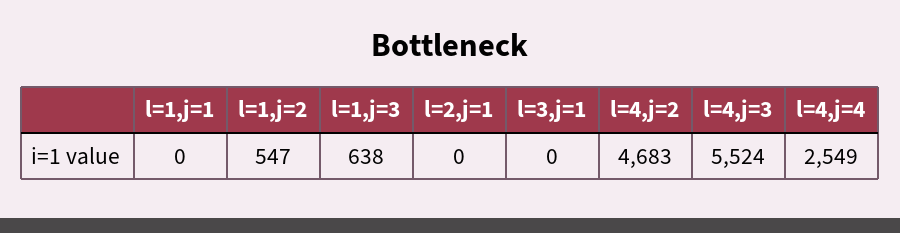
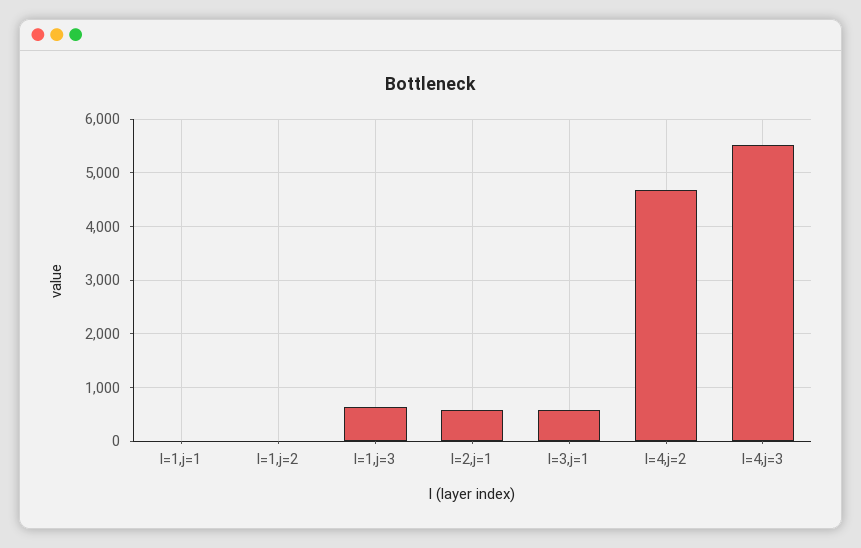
l=1,j=2: 547 -> 0
l=2,j=1: 0 -> 600
l=3,j=1: 0 -> 600
l=4,j=4: 2549 -> none

